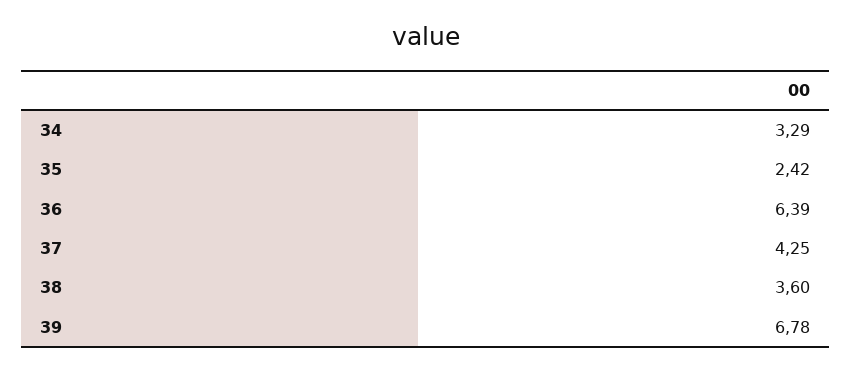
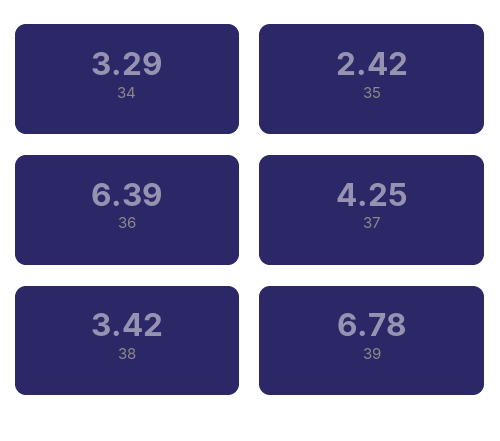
38: 3.6 -> 3.42

